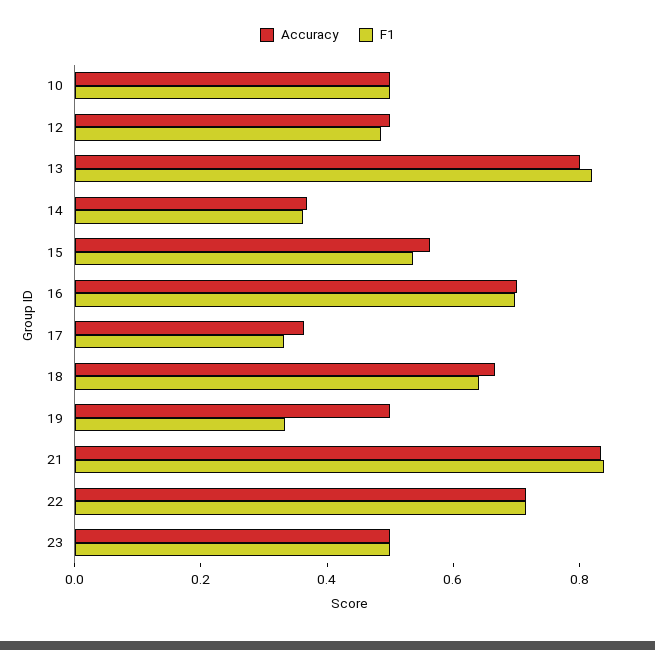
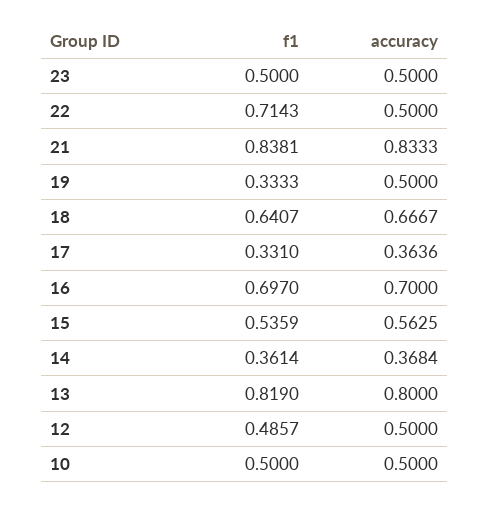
Accuracy, 22: 0.7 -> 0.5

